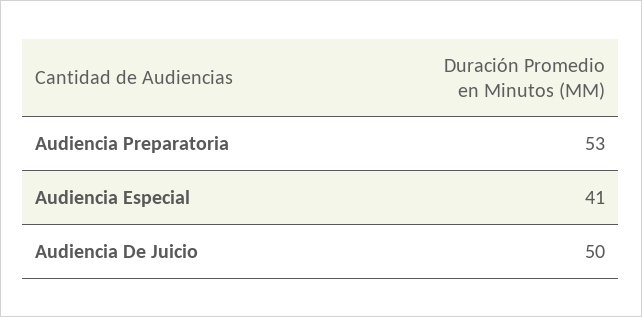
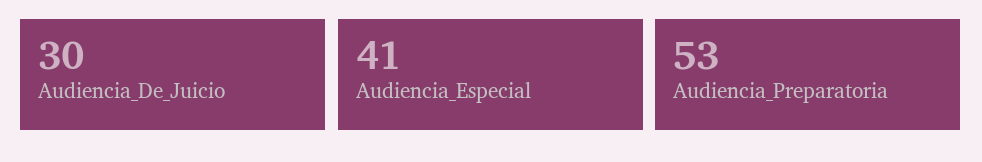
Audiencia De Juicio: 50 -> 30

